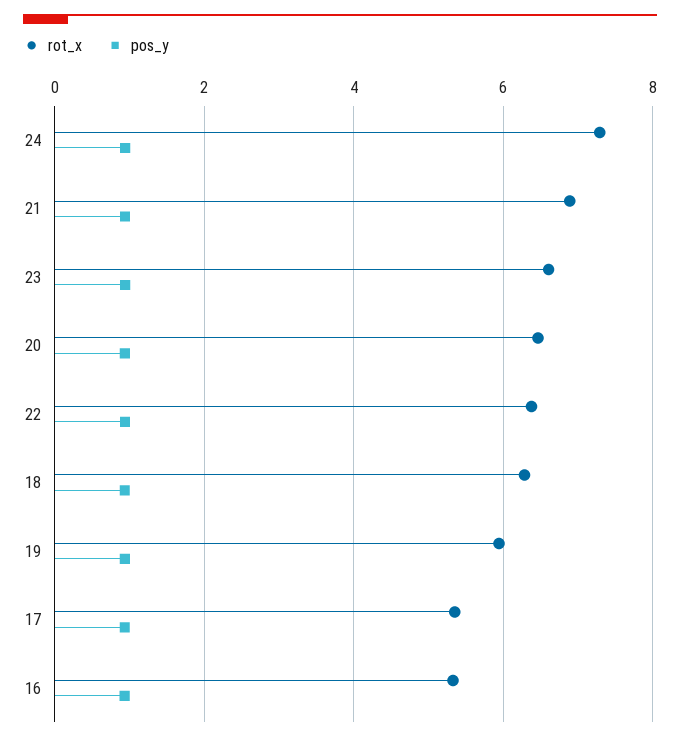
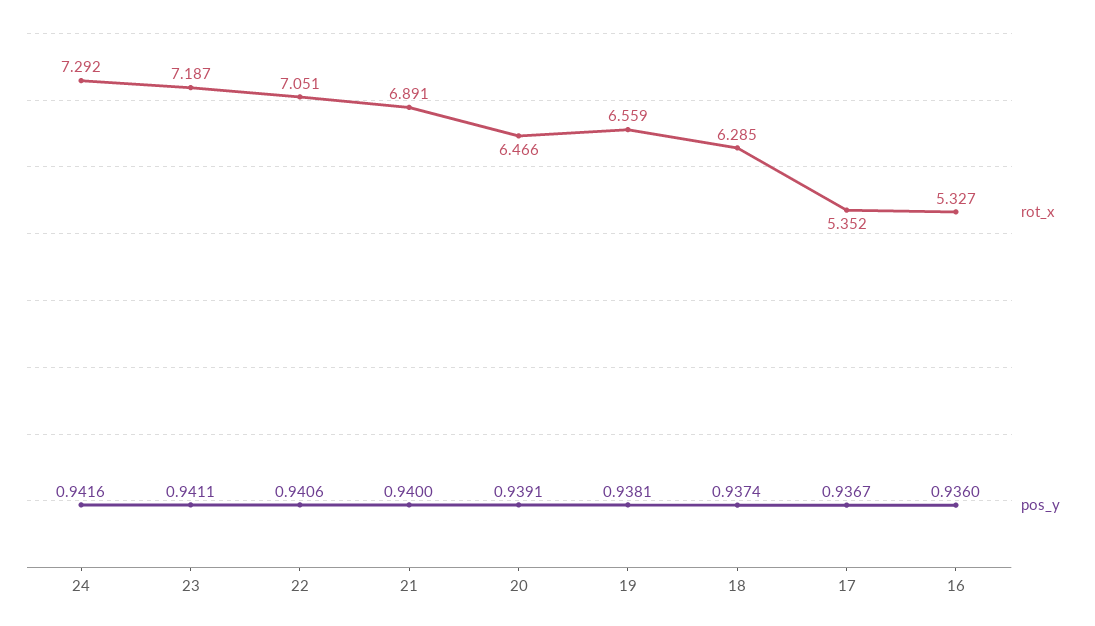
rot_x, 23: 6.6 -> 7.187
rot_x, 22: 6.4 -> 7.051
rot_x, 19: 6 -> 6.559

